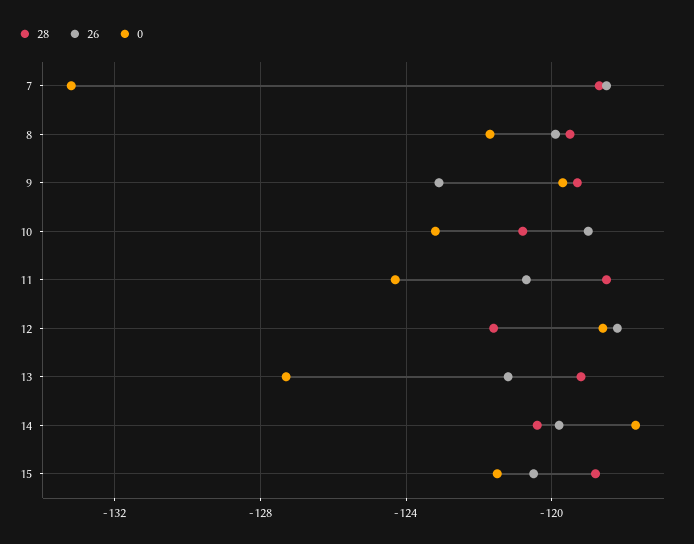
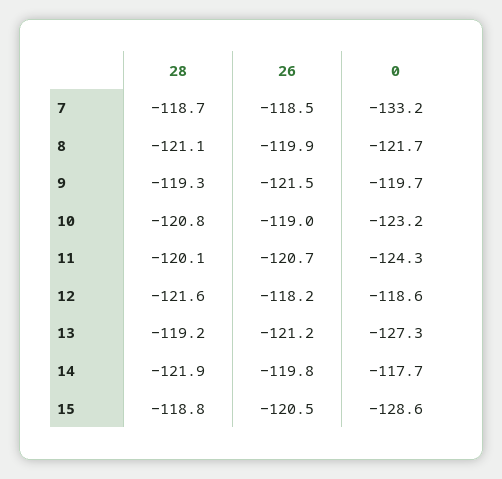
28, 8: -119.5 -> -121.1
26, 9: -123 -> -121.5
28, 11: -118.5 -> -120.1
28, 14: -120.5 -> -121.9
0, 15: -121.5 -> -128.6

